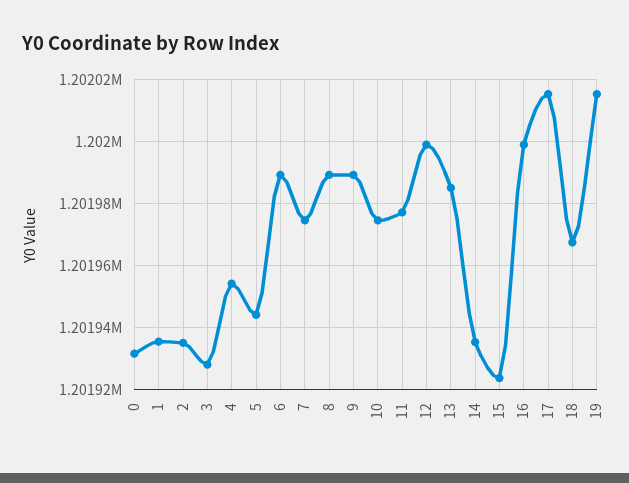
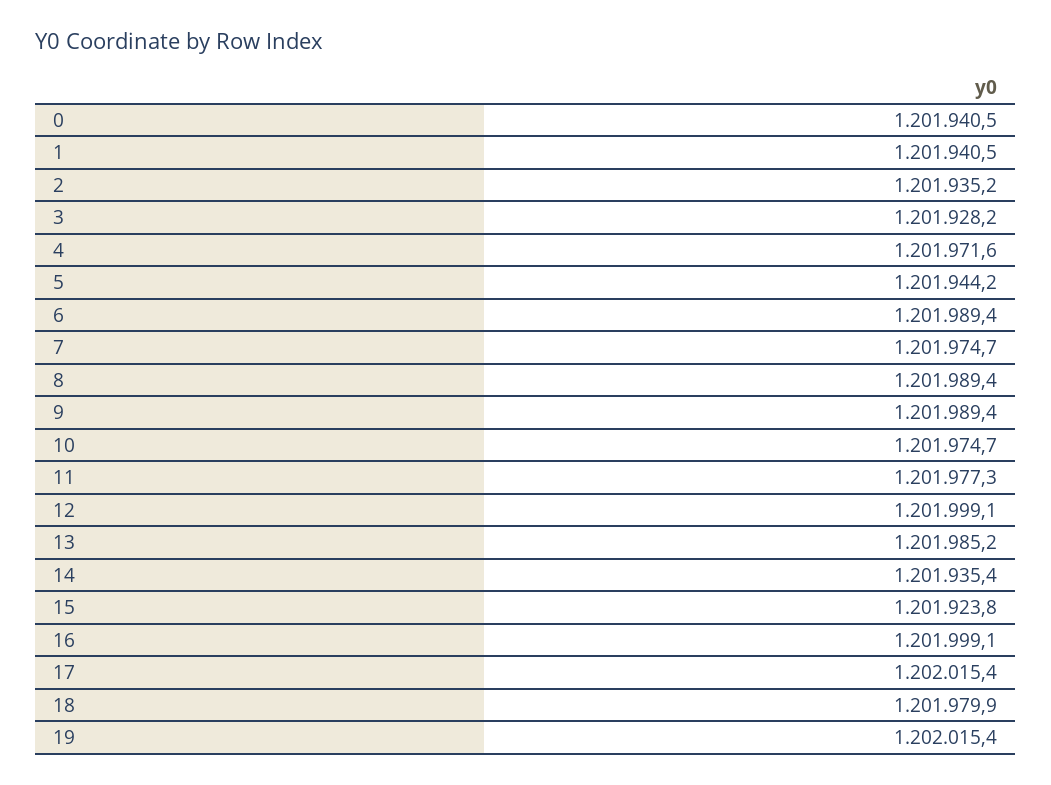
0: 1201932 -> 1201940.5
1: 1201936 -> 1201940.5
4: 1201954 -> 1201971.6
18: 1201968 -> 1201979.9

